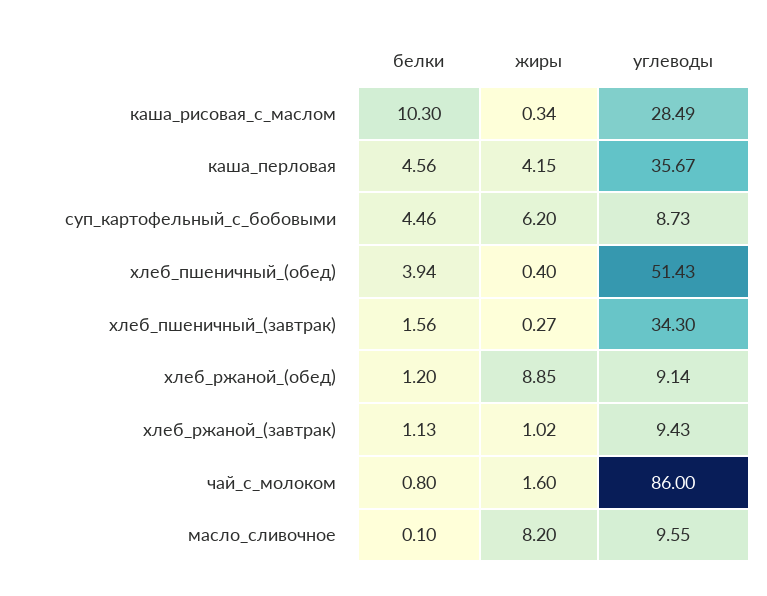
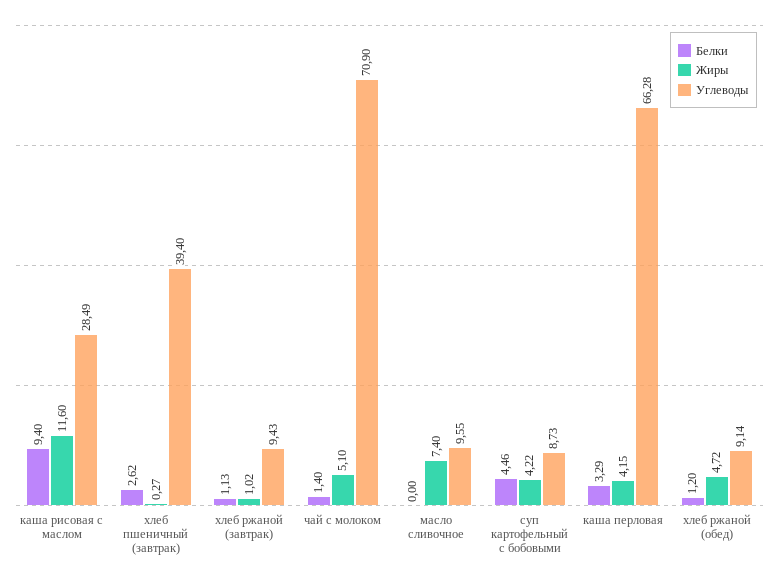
белки, каша_рисовая_с_маслом: 10.3 -> 9.4
жиры, каша_рисовая_с_маслом: 0.34 -> 11.6
белки, каша_перловая: 4.56 -> 3.29
углеводы, каша_перловая: 35.67 -> 66.28
жиры, суп_картофельный_с_бобовыми: 6.2 -> 4.22
белки, хлеб_пшеничный_(обед): 3.94 -> none
жиры, хлеб_пшеничный_(обед): 0.4 -> none
углеводы, хлеб_пшеничный_(обед): 51.43 -> none
белки, хлеб_пшеничный_(завтрак): 1.56 -> 2.62
углеводы, хлеб_пшеничный_(завтрак): 34.3 -> 39.4
жиры, хлеб_ржаной_(обед): 8.85 -> 4.72
белки, чай_с_молоком: 0.8 -> 1.4
жиры, чай_с_молоком: 1.6 -> 5.1
углеводы, чай_с_молоком: 86 -> 70.9
белки, масло_сливочное: 0.1 -> 0
жиры, масло_сливочное: 8.2 -> 7.4

